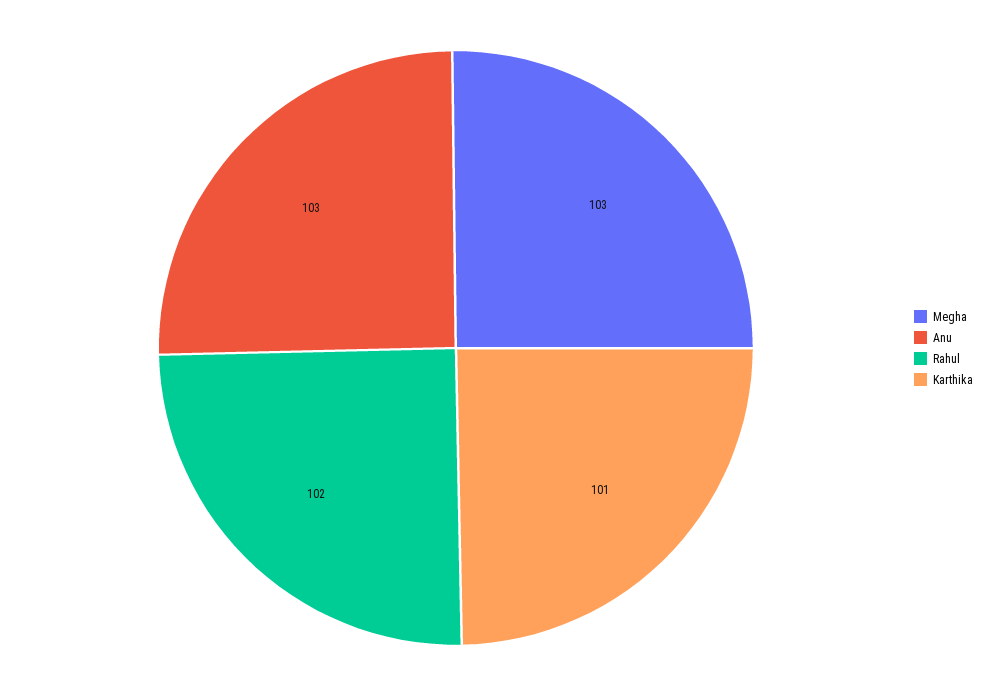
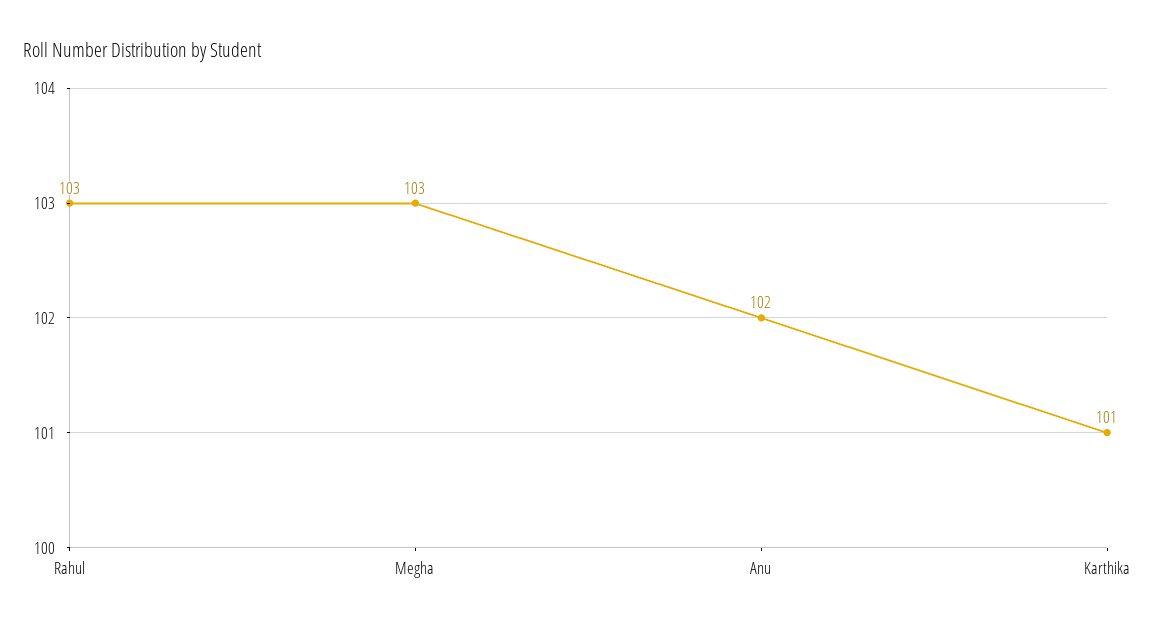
Anu: 103 -> 102
Rahul: 102 -> 103

